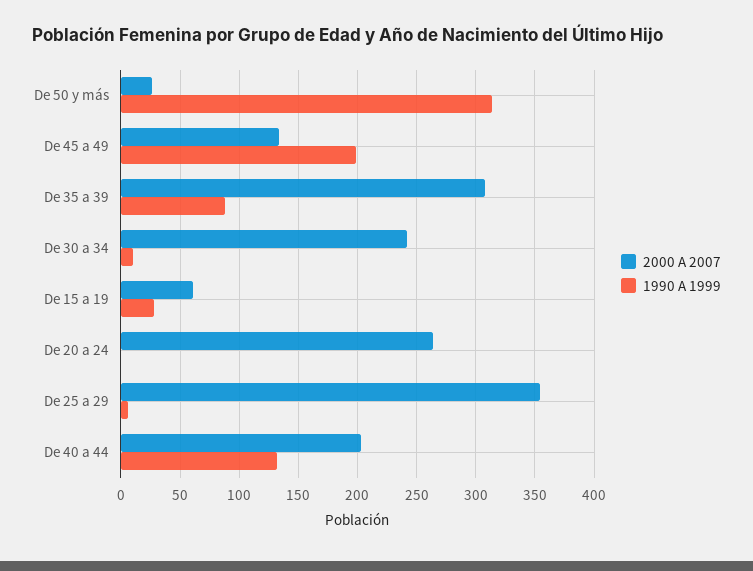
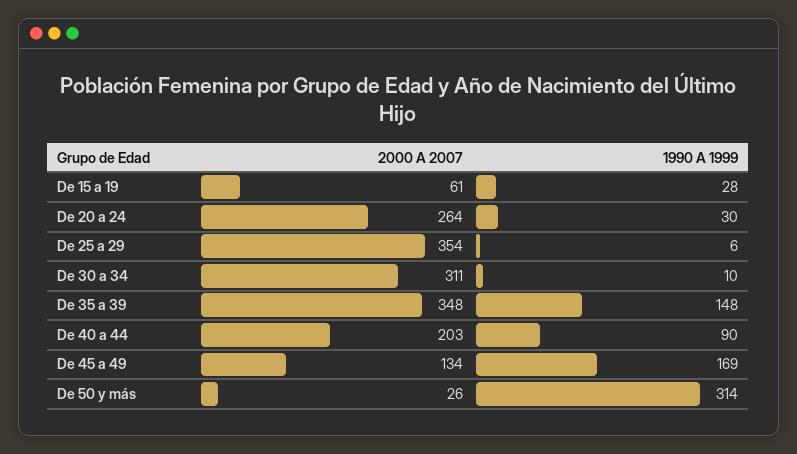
1990 A 1999, De 45 a 49: 200 -> 169
2000 A 2007, De 35 a 39: 310 -> 348
1990 A 1999, De 35 a 39: 90 -> 148
2000 A 2007, De 30 a 34: 240 -> 311
1990 A 1999, De 20 a 24: 0 -> 30
1990 A 1999, De 40 a 44: 130 -> 90

